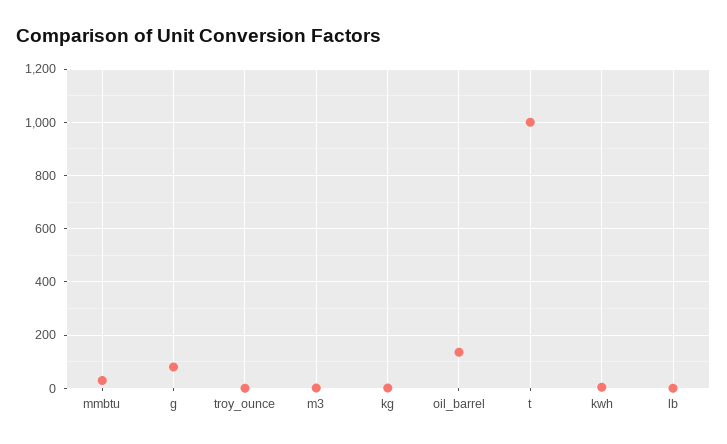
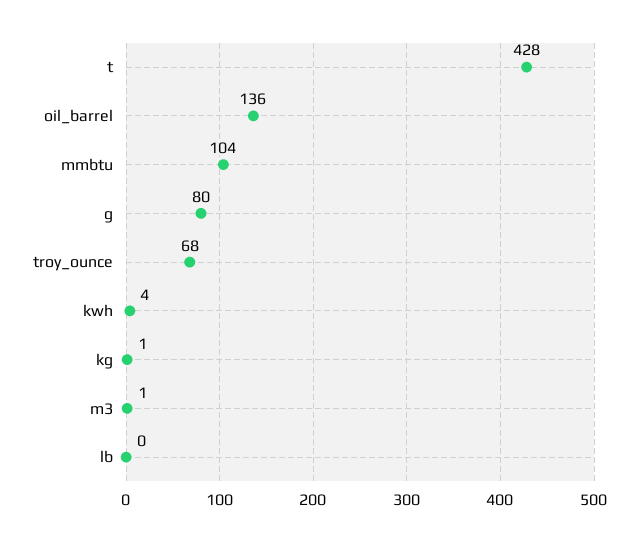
mmbtu: 25 -> 104
troy_ounce: 0 -> 68
t: 1000 -> 428

